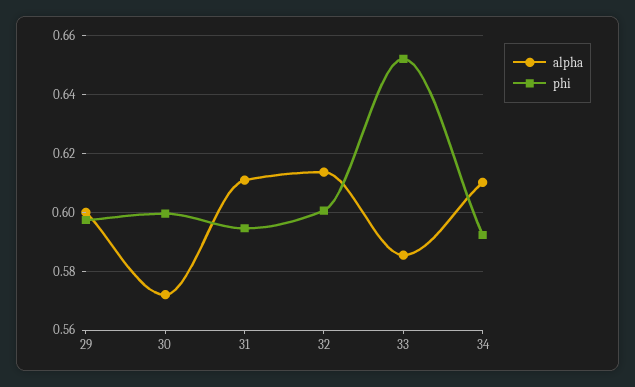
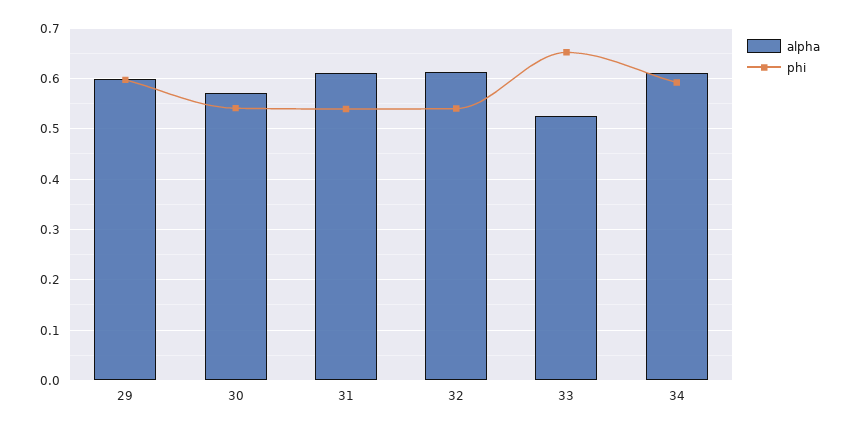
phi, 30: 0.6 -> 0.54
phi, 31: 0.595 -> 0.54
phi, 32: 0.6 -> 0.54
alpha, 33: 0.585 -> 0.52

